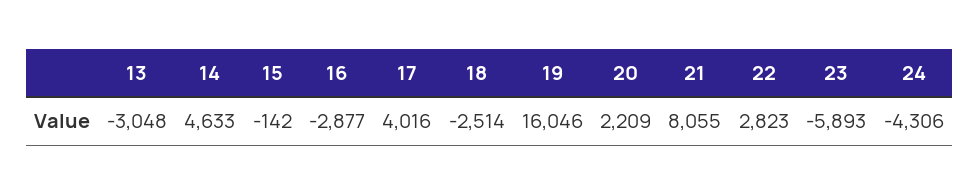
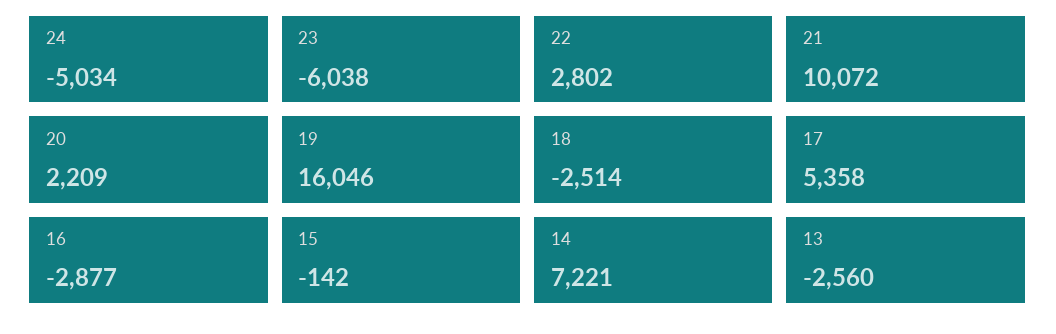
13: -3048 -> -2560
14: 4633 -> 7221
17: 4016 -> 5358
21: 8055 -> 10072
22: 2823 -> 2802
23: -5893 -> -6038
24: -4306 -> -5034

